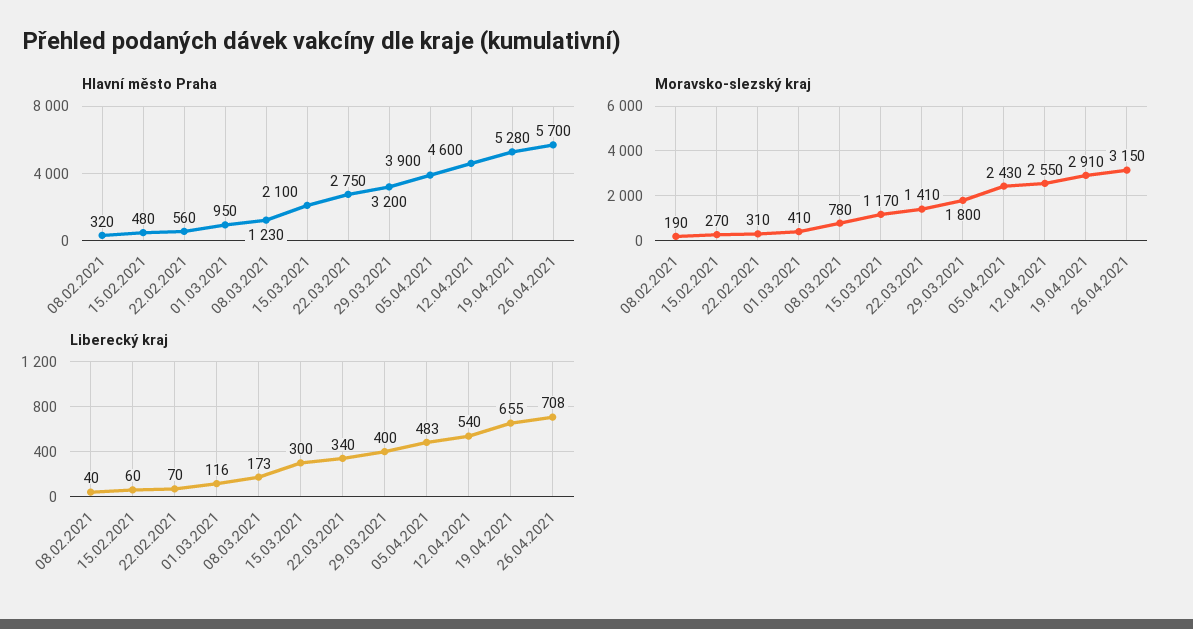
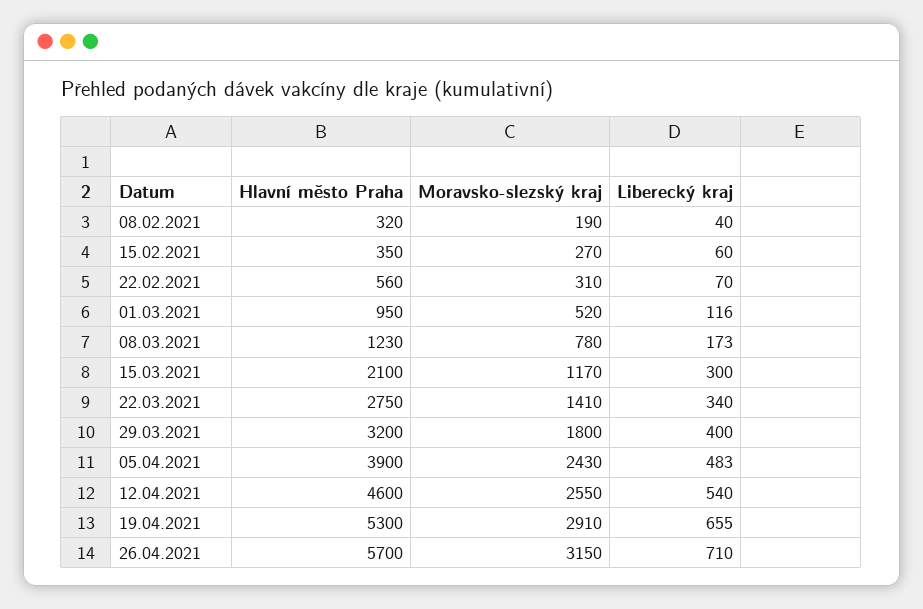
Hlavní město Praha, 15.02.2021: 480 -> 350
Hlavní město Praha, 19.04.2021: 5280 -> 5300
Moravsko-slezský kraj, 01.03.2021: 410 -> 520
Liberecký kraj, 26.04.2021: 708 -> 710

